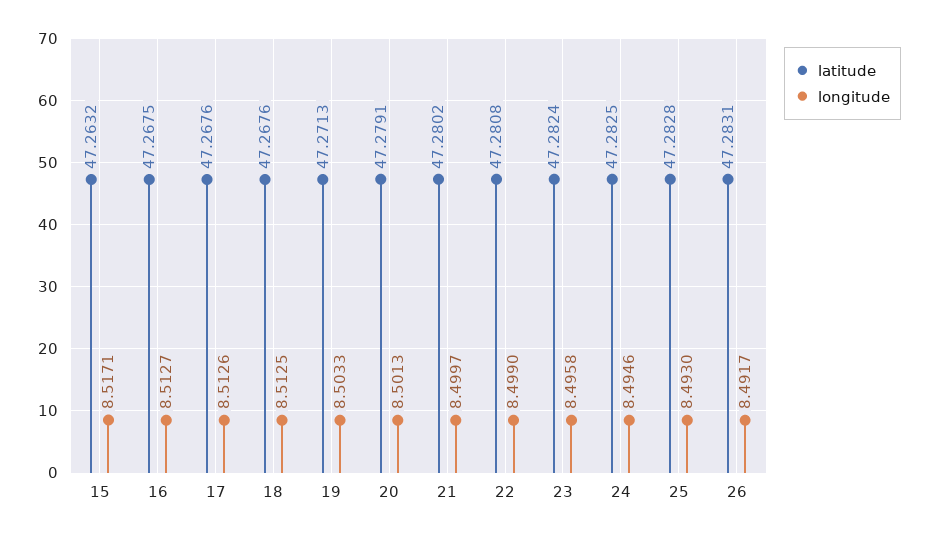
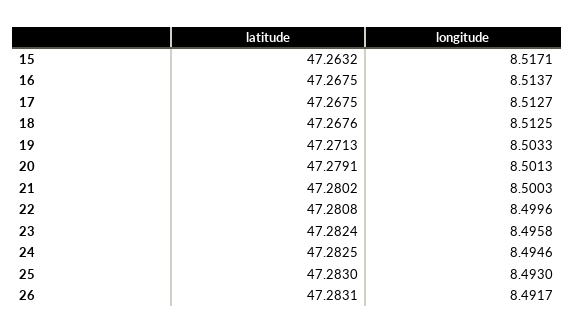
longitude, 16: 8.5127 -> 8.5137
latitude, 17: 47.2676 -> 47.2675
longitude, 17: 8.5126 -> 8.5127
longitude, 21: 8.4997 -> 8.5003
longitude, 22: 8.499 -> 8.4996
latitude, 25: 47.2828 -> 47.283

